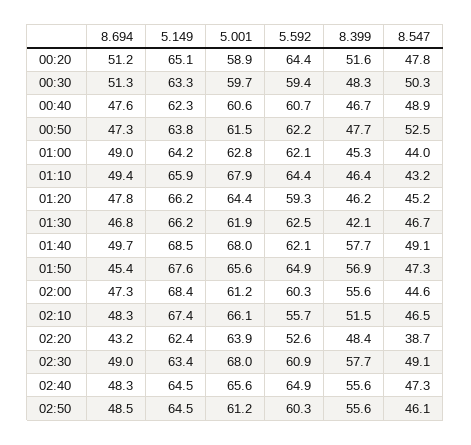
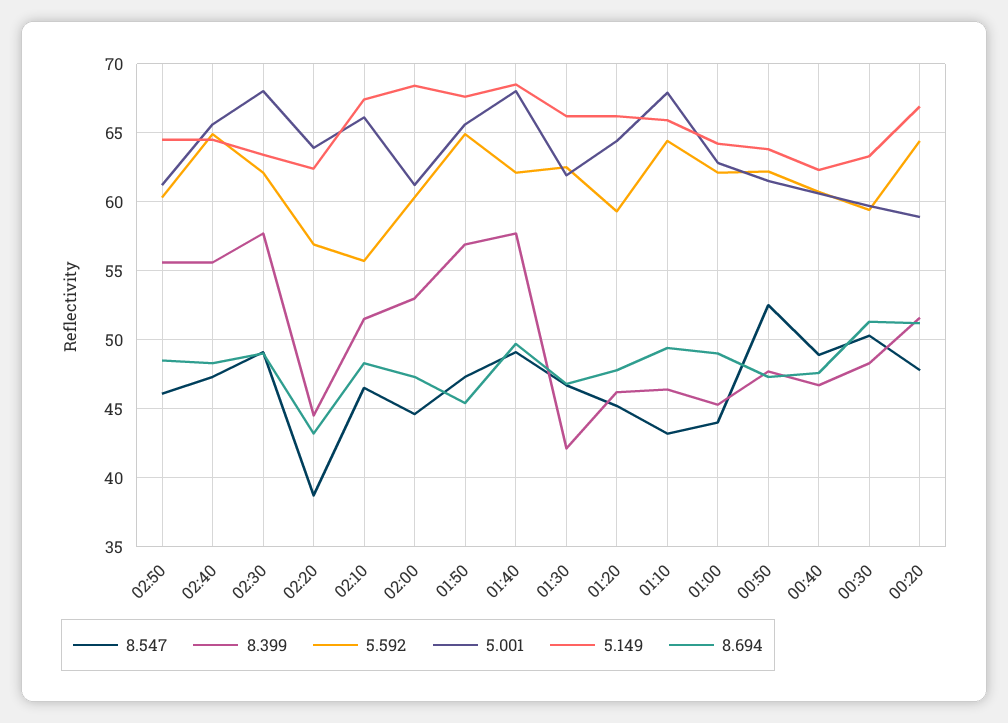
5.149, 00:20: 65.1 -> 67
8.399, 02:00: 55.6 -> 53
5.592, 02:20: 52.6 -> 57
8.399, 02:20: 48.4 -> 44.5
5.592, 02:30: 60.9 -> 62

